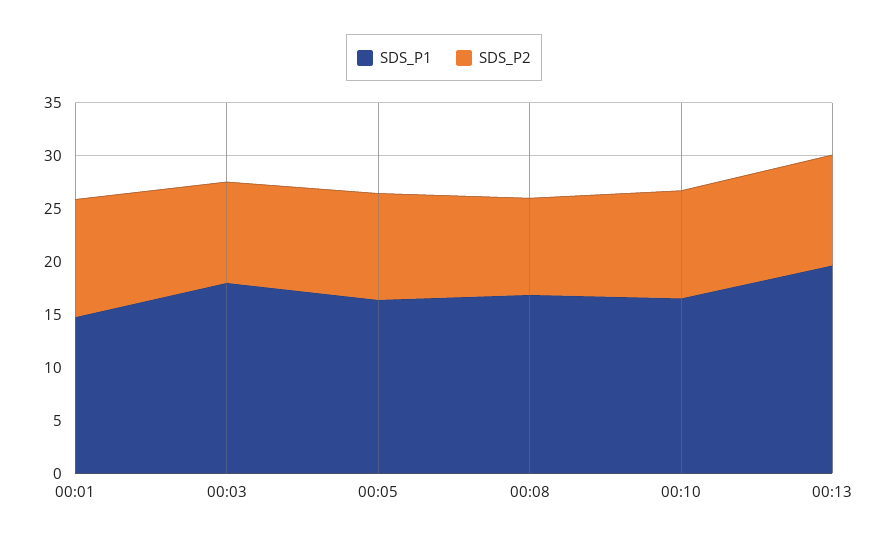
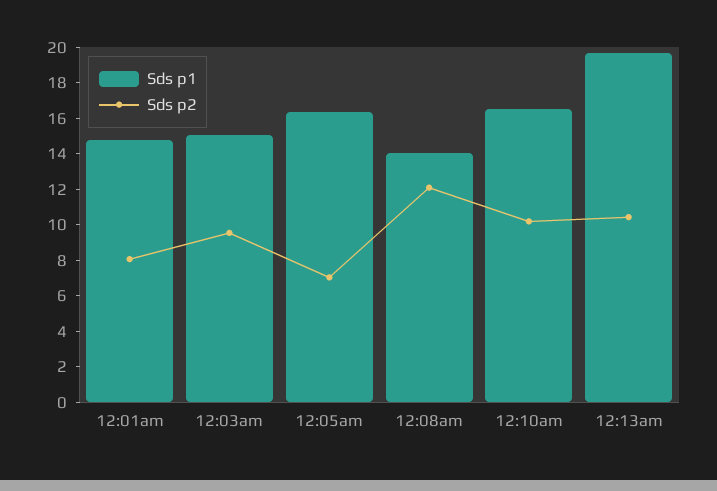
SDS_P2, 00:01: 11 -> 8
SDS_P1, 00:03: 18 -> 15
SDS_P2, 00:05: 10 -> 7
SDS_P1, 00:08: 17 -> 14
SDS_P2, 00:08: 9 -> 12

